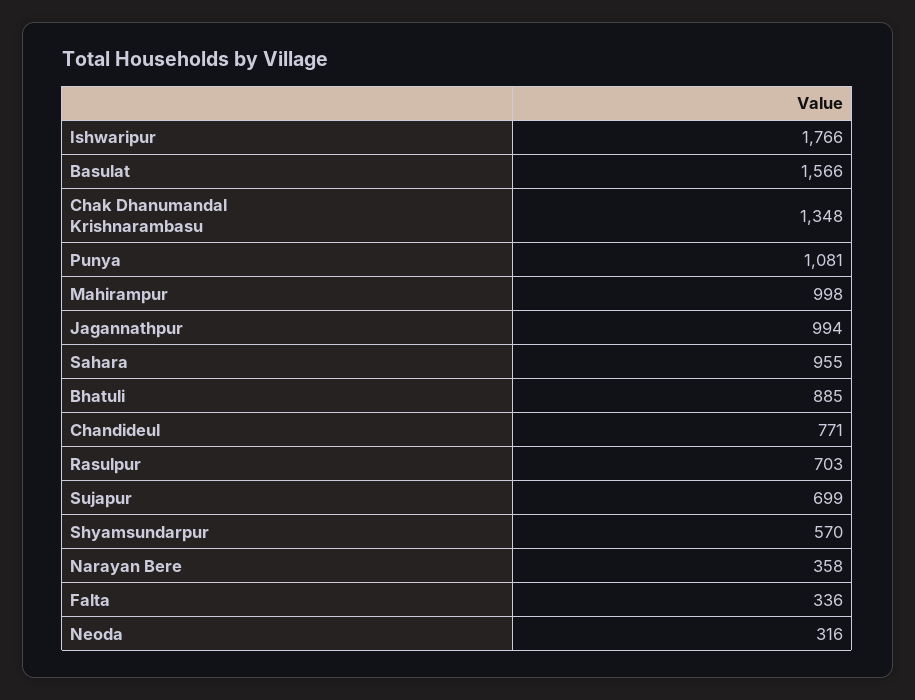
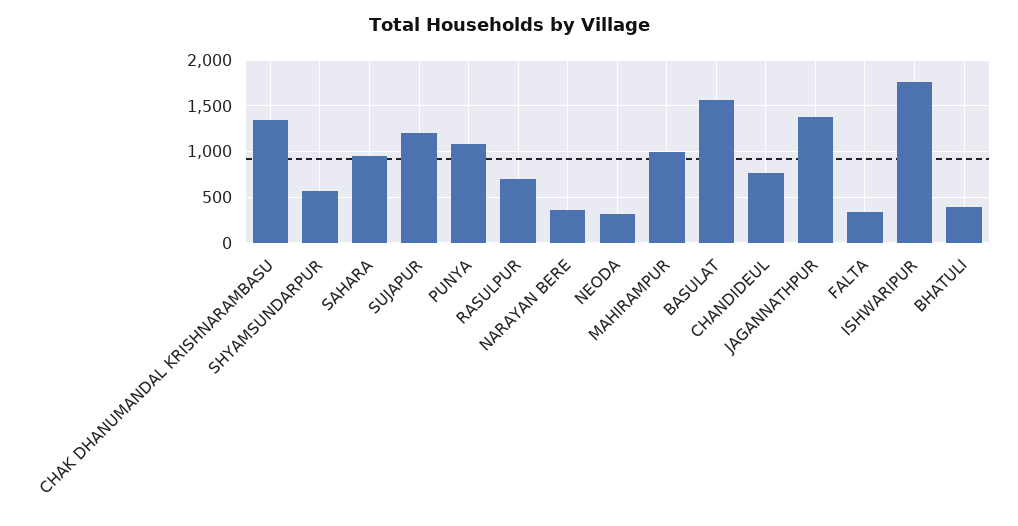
Jagannathpur: 994 -> 1400
Bhatuli: 885 -> 400
Sujapur: 699 -> 1200

